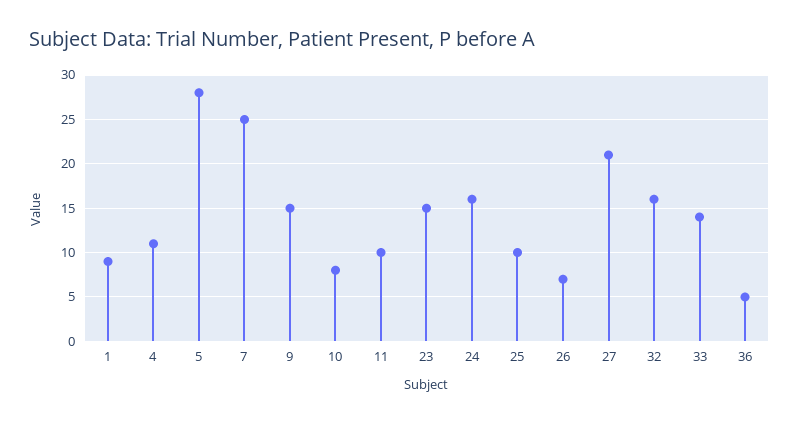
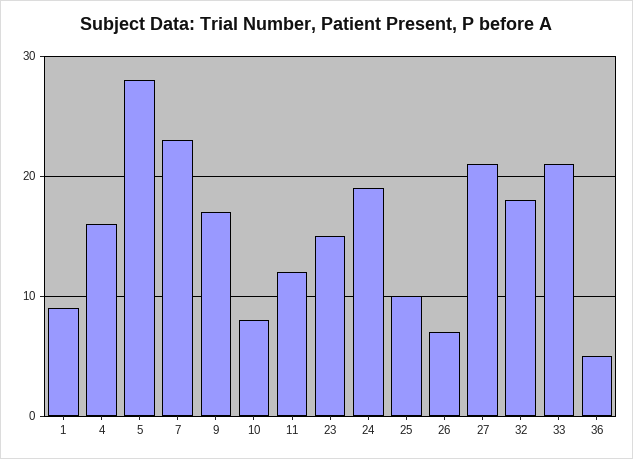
4: 11 -> 16
7: 25 -> 23
9: 15 -> 17
11: 10 -> 12
24: 16 -> 19
32: 16 -> 18
33: 14 -> 21

